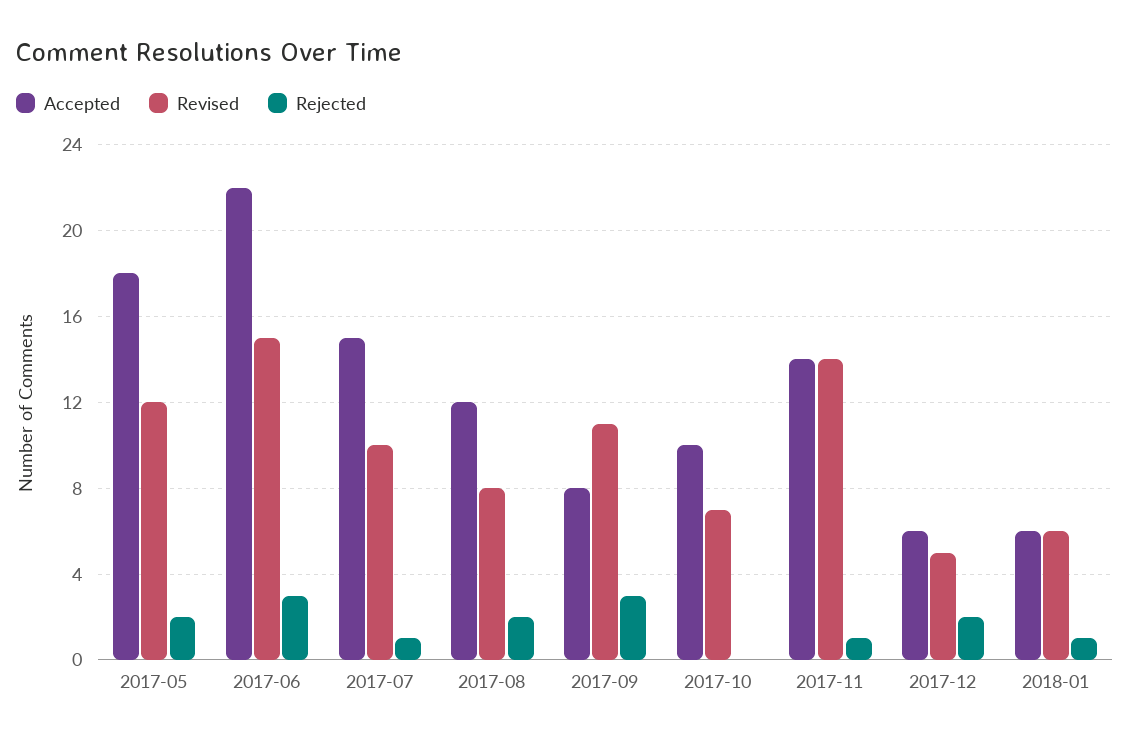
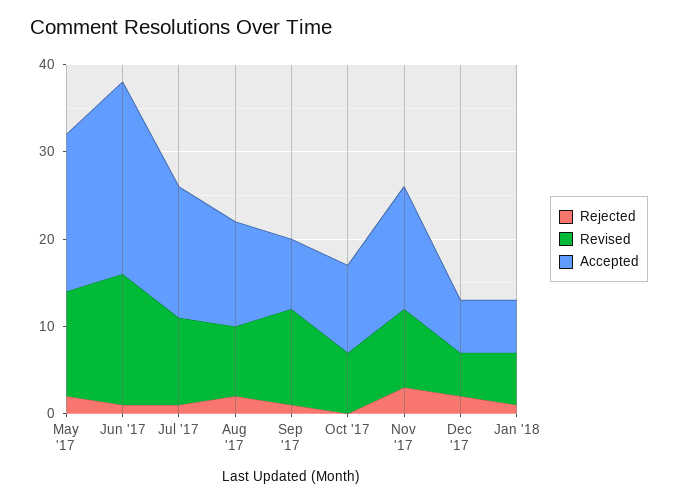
Rejected, 2017-06: 3 -> 1
Rejected, 2017-09: 3 -> 1
Revised, 2017-11: 14 -> 9
Rejected, 2017-11: 1 -> 3

